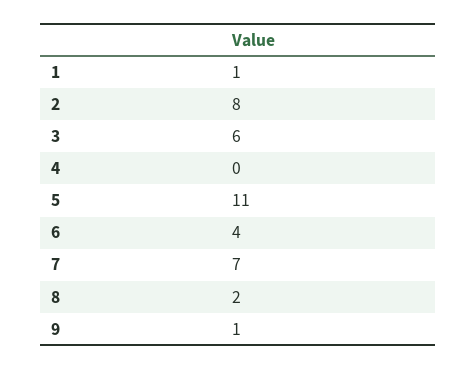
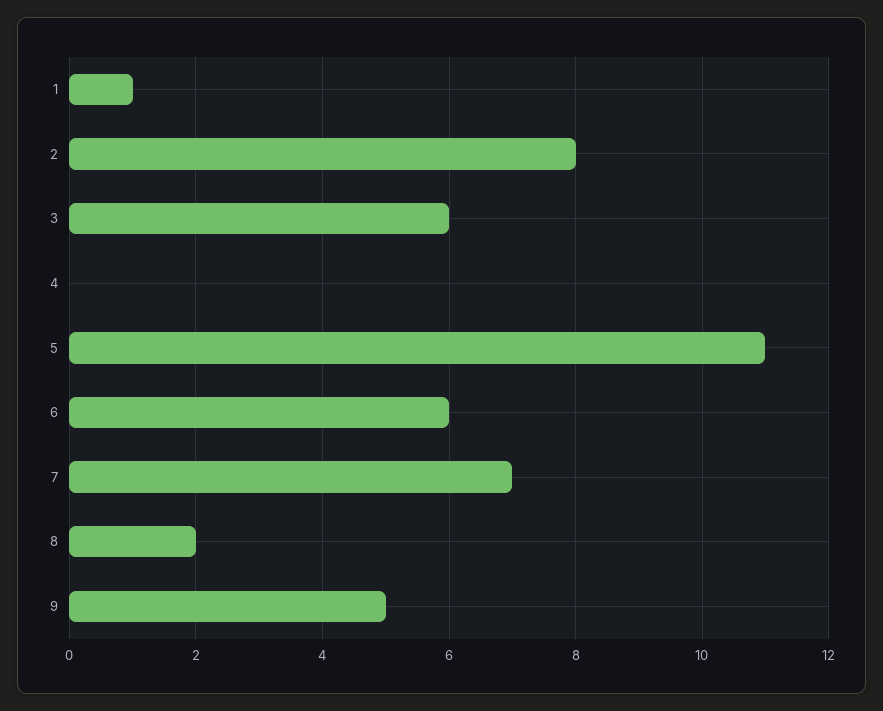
6: 4 -> 6
9: 1 -> 5

